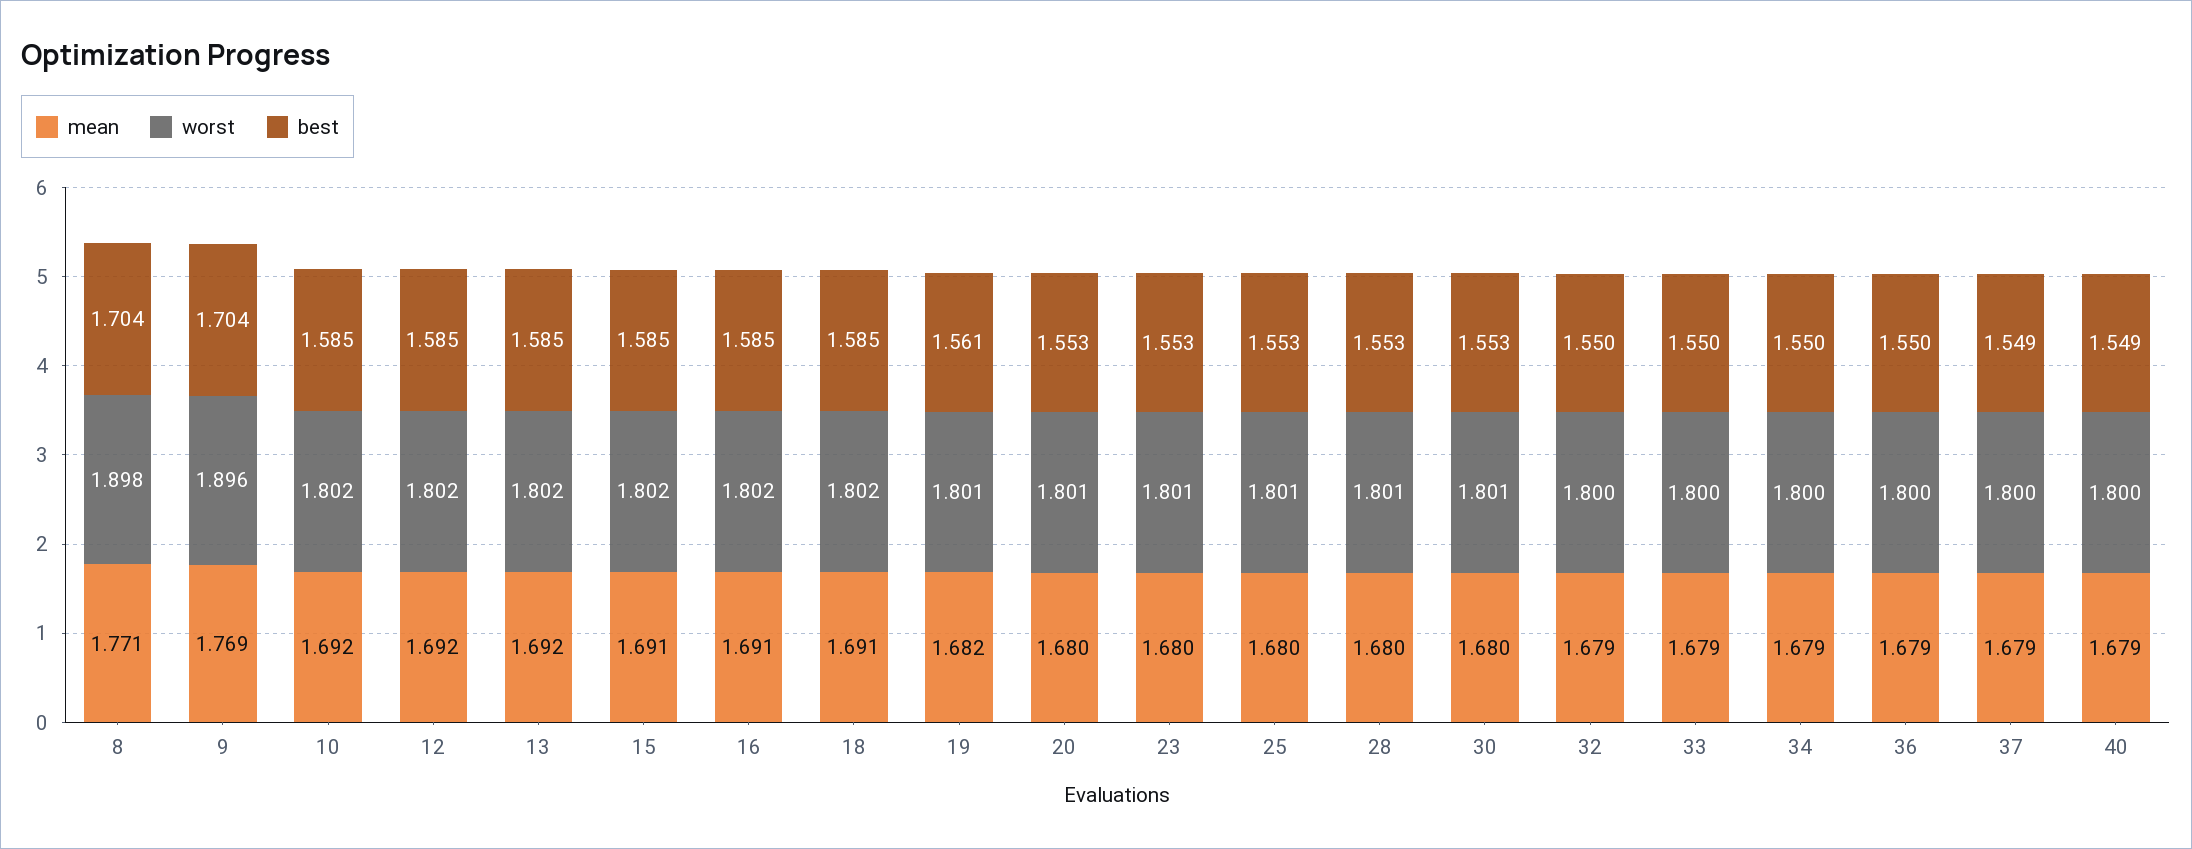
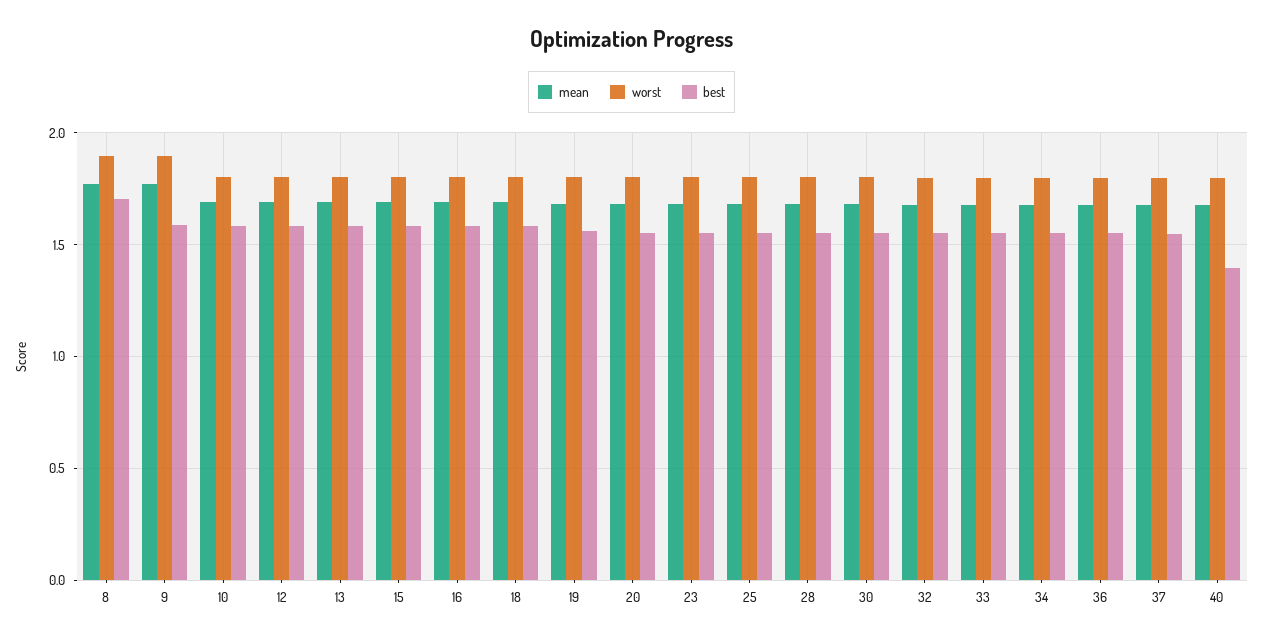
best, 9: 1.704 -> 1.6
best, 40: 1.549 -> 1.4

